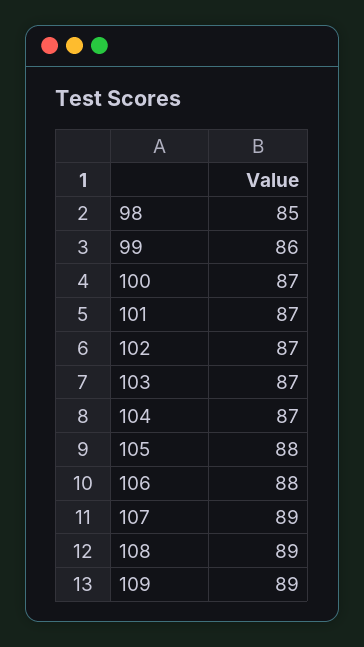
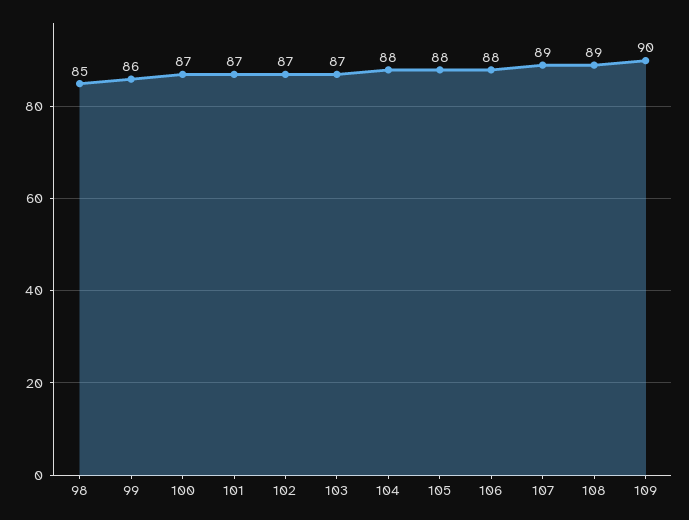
104: 87 -> 88
109: 89 -> 90

